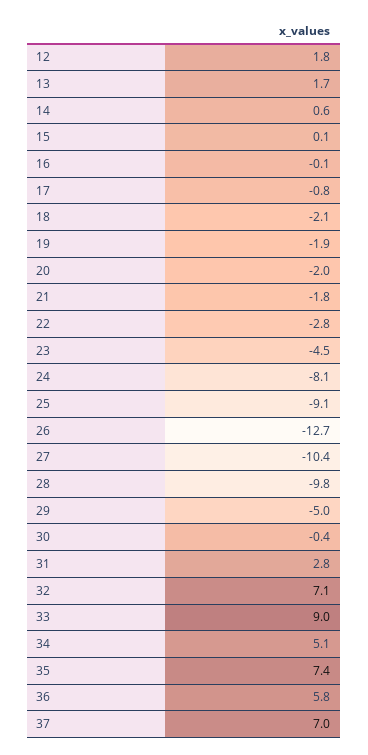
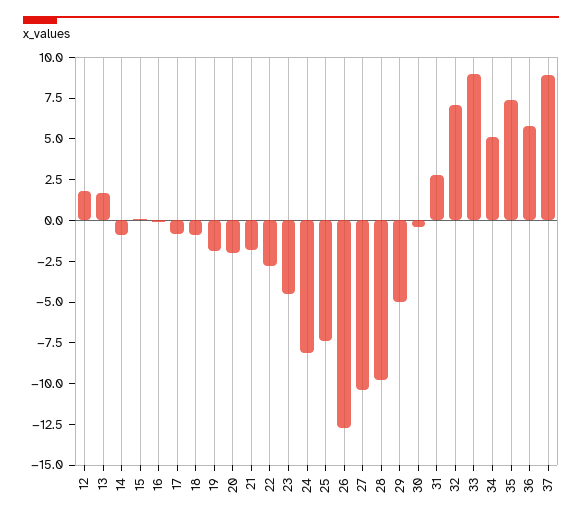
14: 0.6 -> -1
18: -2.1 -> -1
25: -9.1 -> -7.5
37: 7 -> 9

